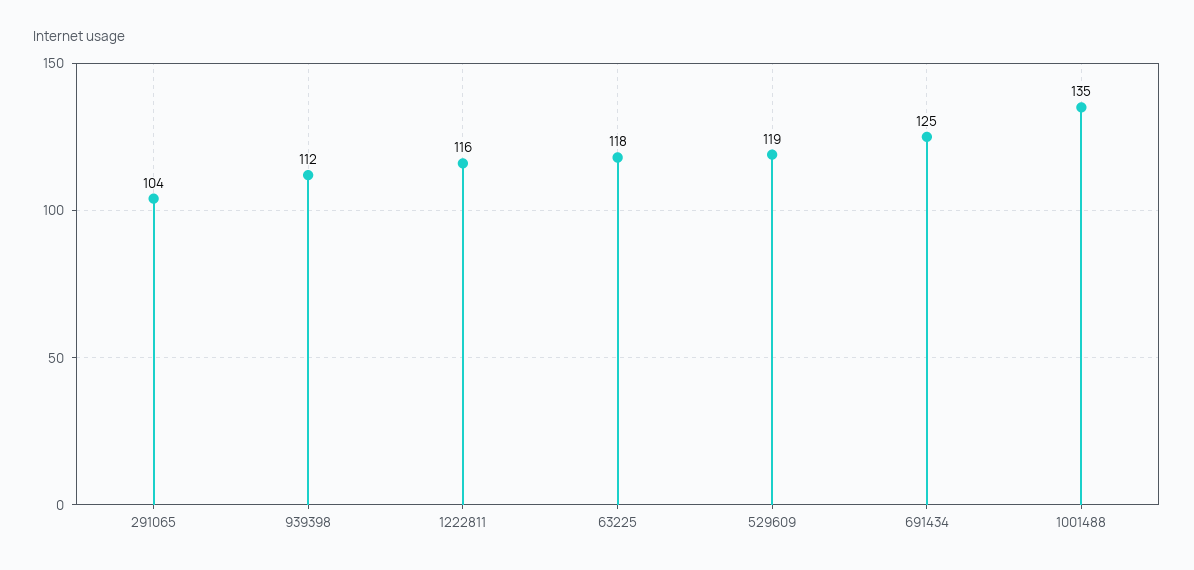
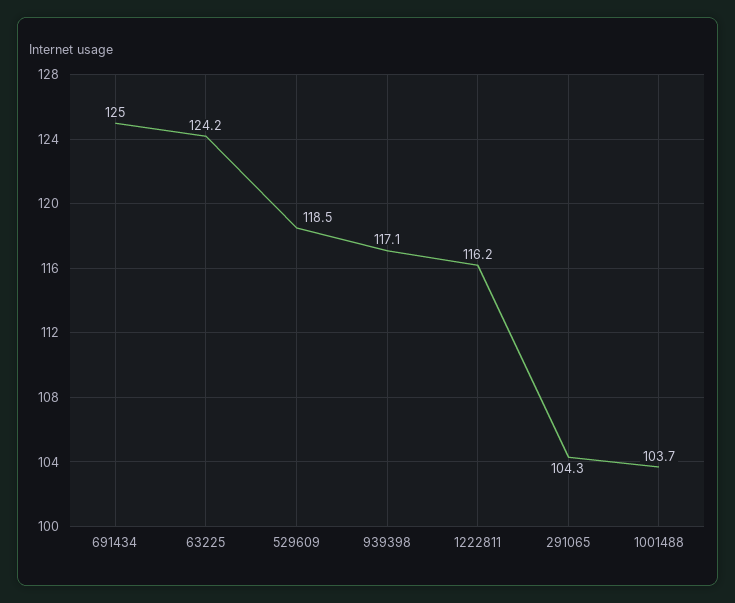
939398: 112 -> 117.1
63225: 118 -> 124.2
1001488: 135 -> 103.7

